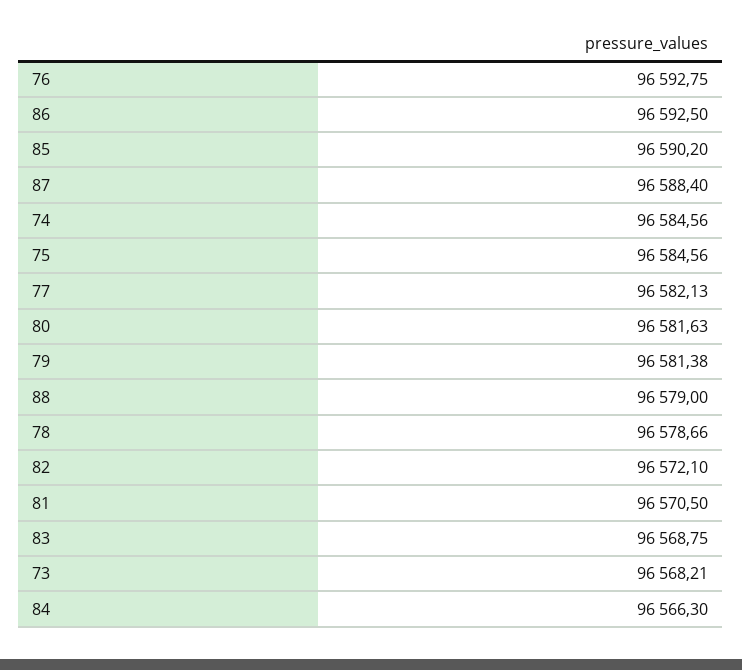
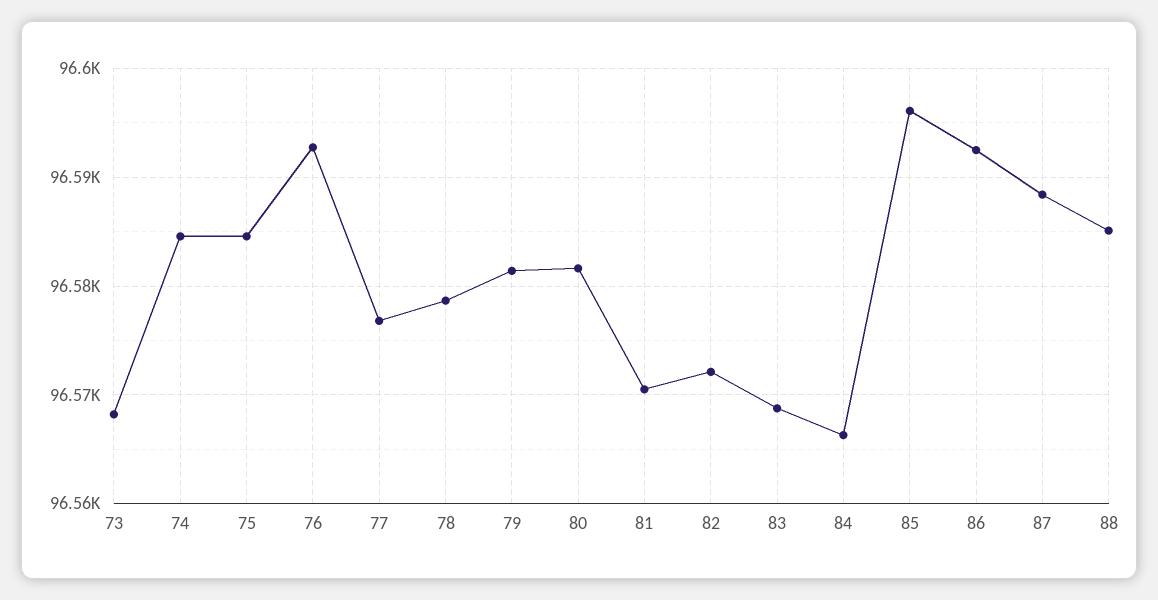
85: 96590.2 -> 96596
77: 96582.13 -> 96577
88: 96579 -> 96585

